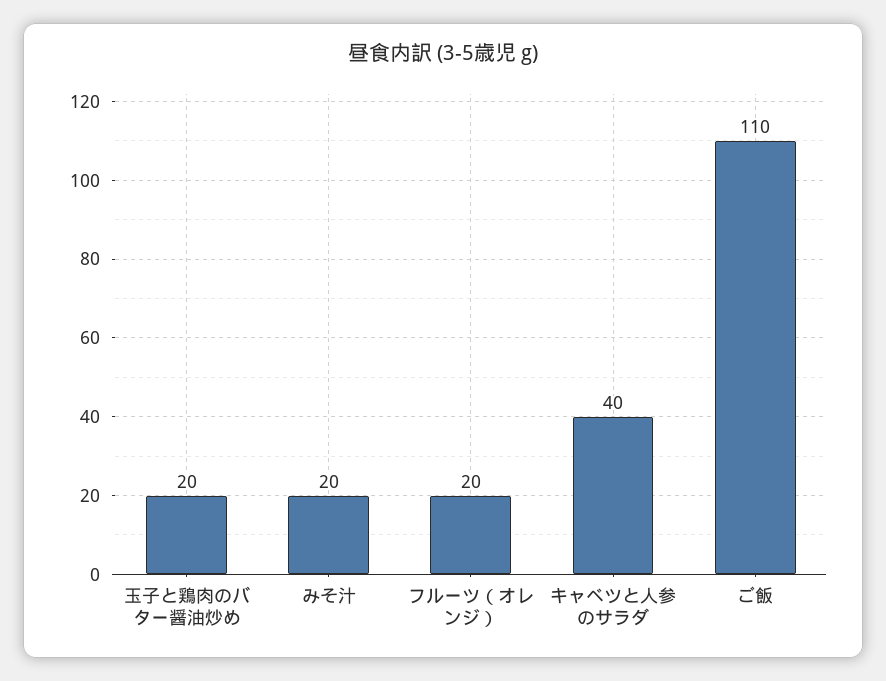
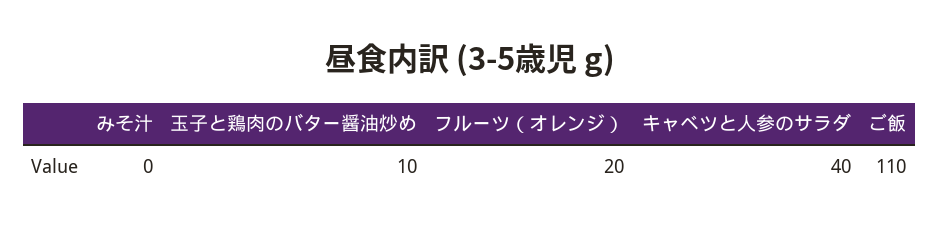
玉子と鶏肉のバター醤油炒め: 20 -> 10
みそ汁: 20 -> 0

